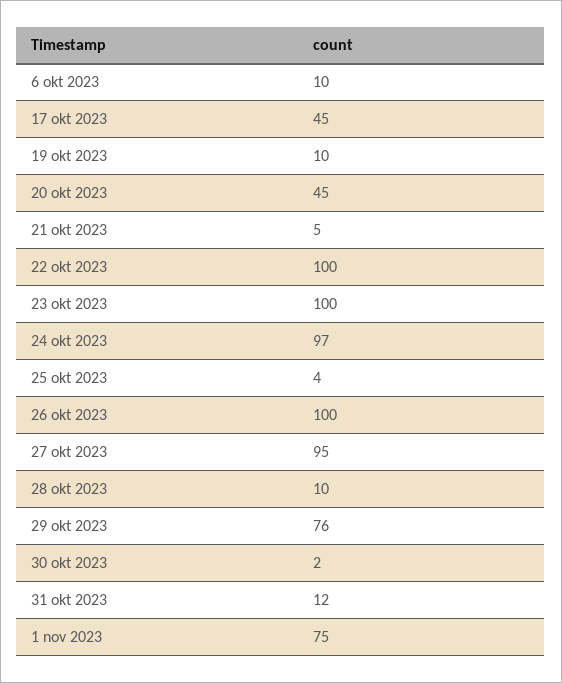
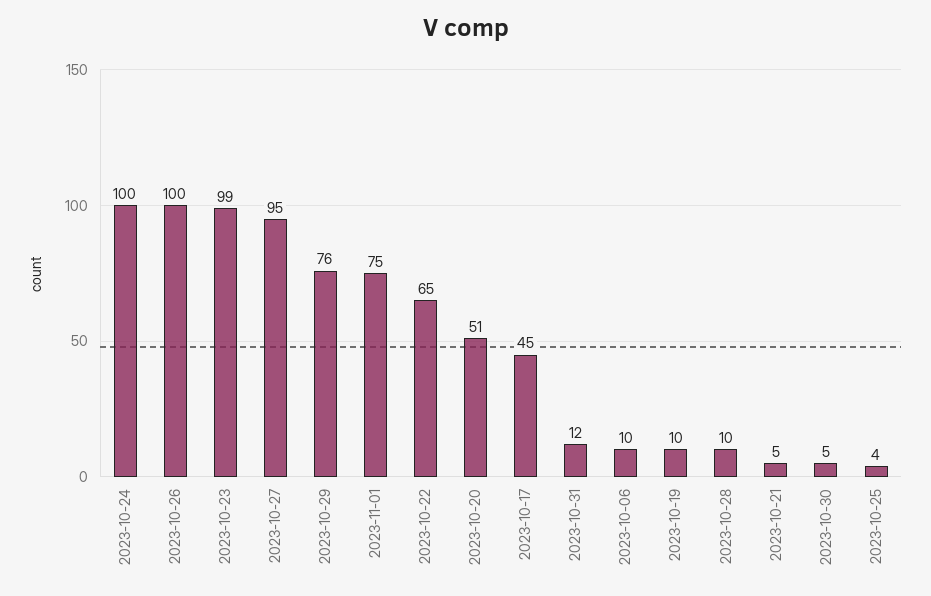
20 okt 2023: 45 -> 51
22 okt 2023: 100 -> 65
23 okt 2023: 100 -> 99
24 okt 2023: 97 -> 100
30 okt 2023: 2 -> 5

